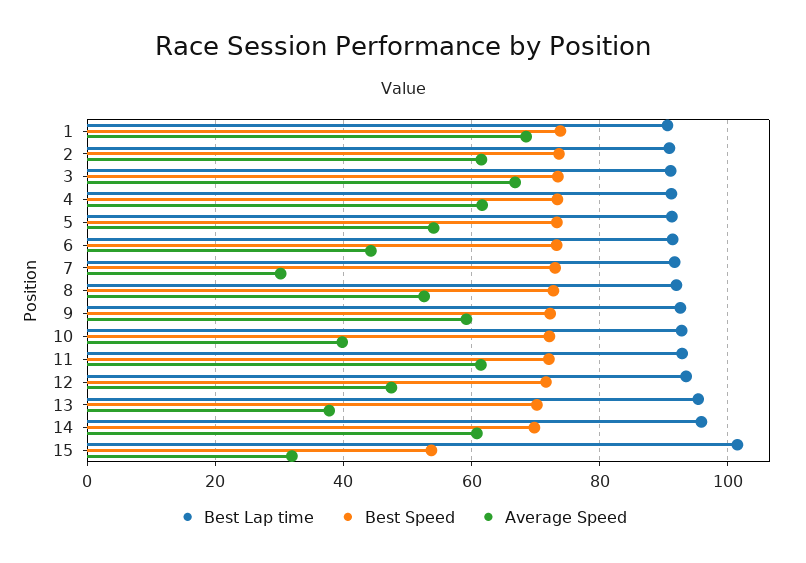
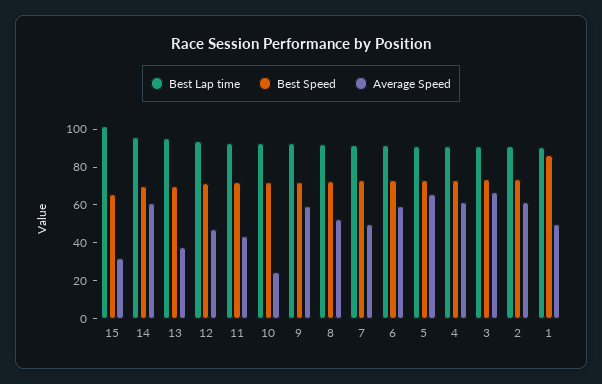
Best Speed, 1: 74 -> 85
Average Speed, 1: 68 -> 50
Average Speed, 5: 54 -> 65
Average Speed, 6: 44 -> 60
Average Speed, 7: 30 -> 50
Average Speed, 10: 40 -> 25
Average Speed, 11: 62 -> 45
Best Speed, 15: 54 -> 65

